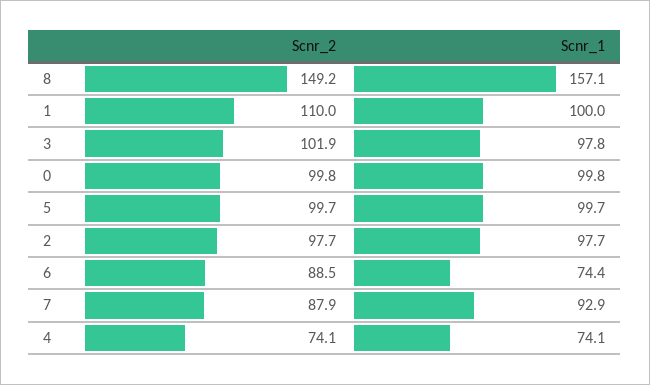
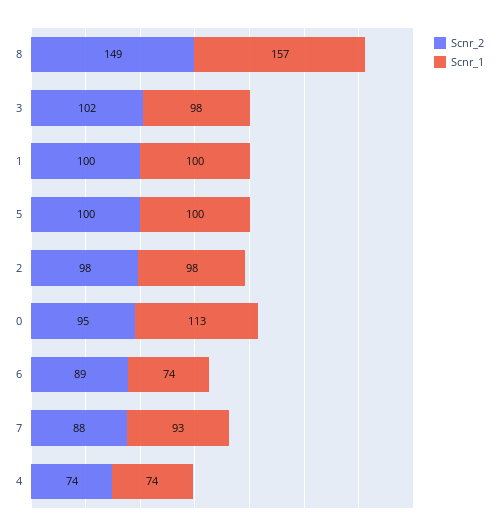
Scnr_2, 1: 110 -> 100
Scnr_2, 0: 99.8 -> 95
Scnr_1, 0: 99.8 -> 113

